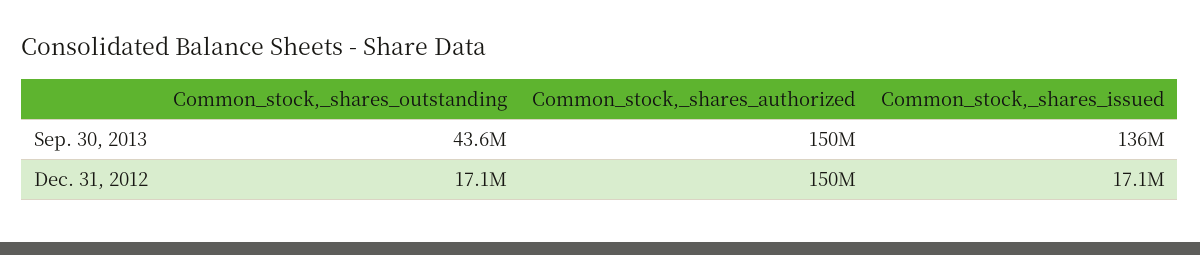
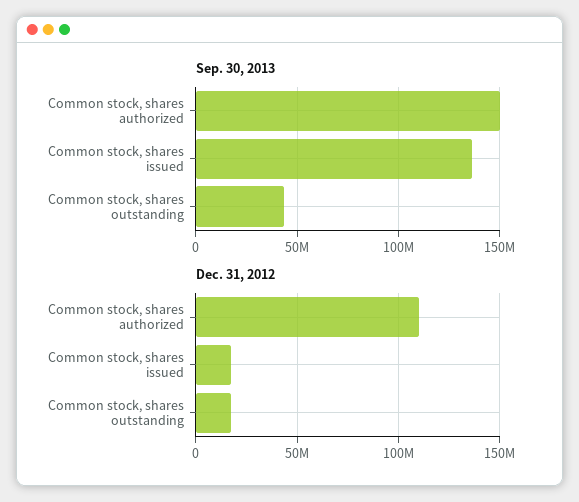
Dec. 31, 2012, Common_stock,_shares_authorized: 150000000 -> 110000000

